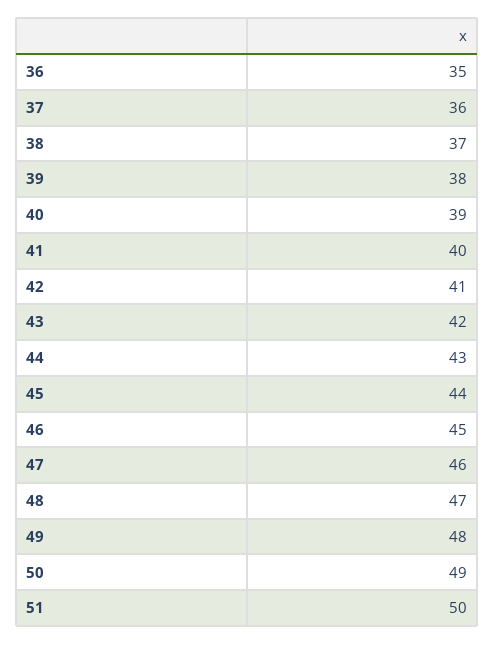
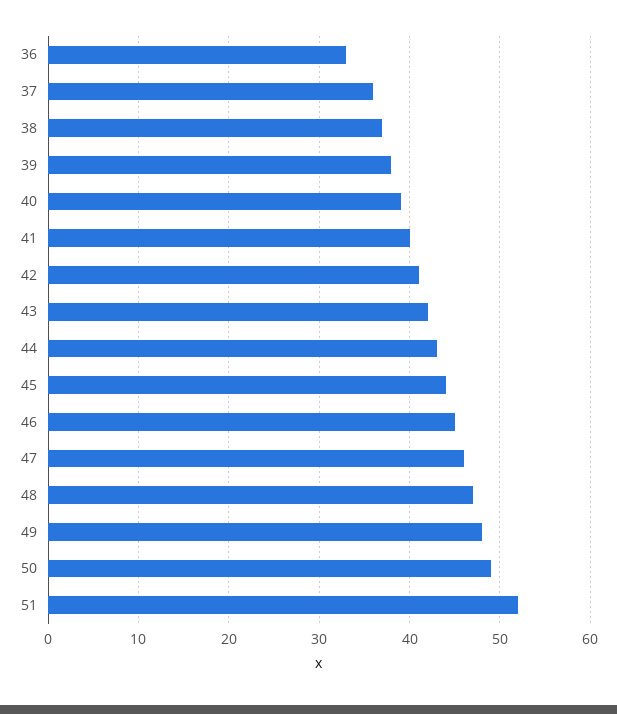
36: 35 -> 33
51: 50 -> 52

